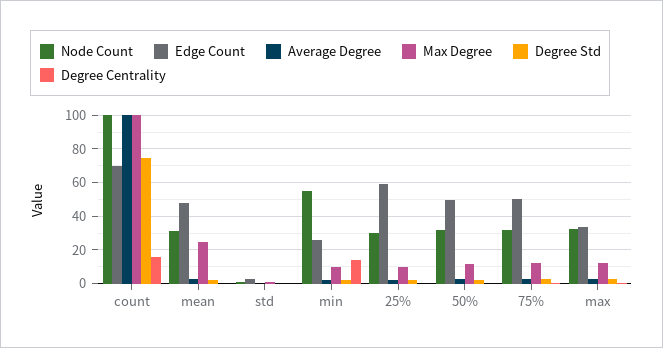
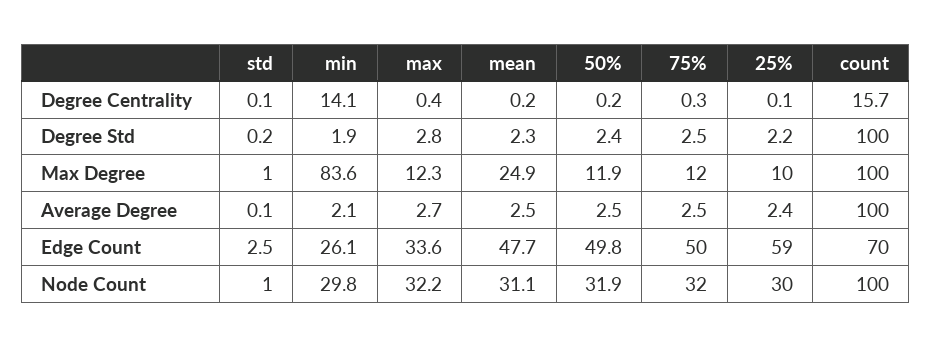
Degree Std, count: 75 -> 100
Node Count, min: 55 -> 29.8
Max Degree, min: 10 -> 83.6

